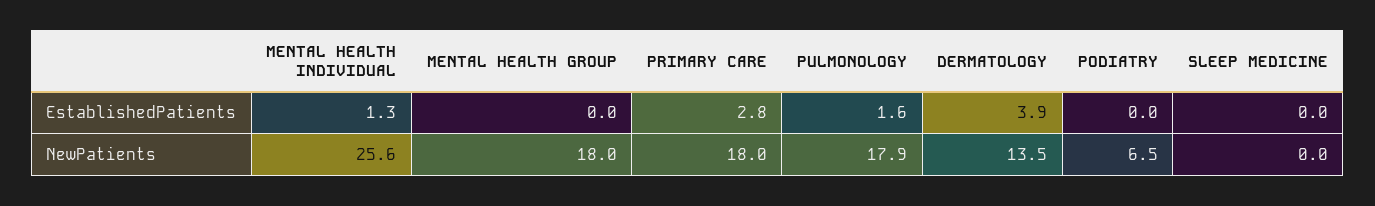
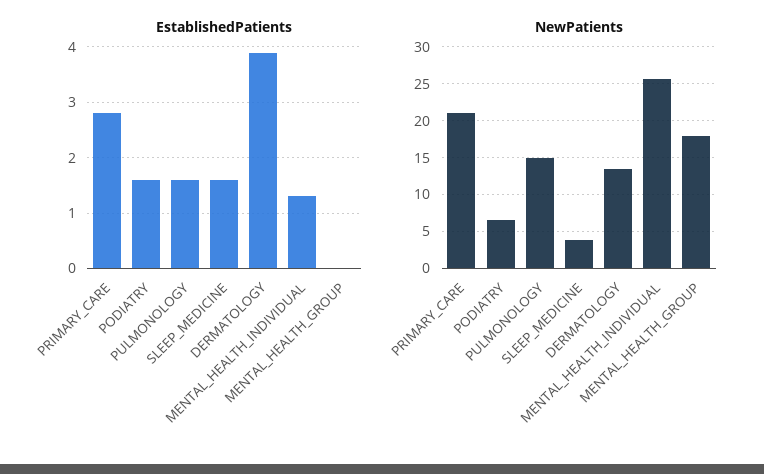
EstablishedPatients, PODIATRY: 0 -> 1.5
EstablishedPatients, SLEEP MEDICINE: 0 -> 1.5
NewPatients, PRIMARY CARE: 18 -> 21
NewPatients, PULMONOLOGY: 17.9 -> 15
NewPatients, SLEEP MEDICINE: 0 -> 4

